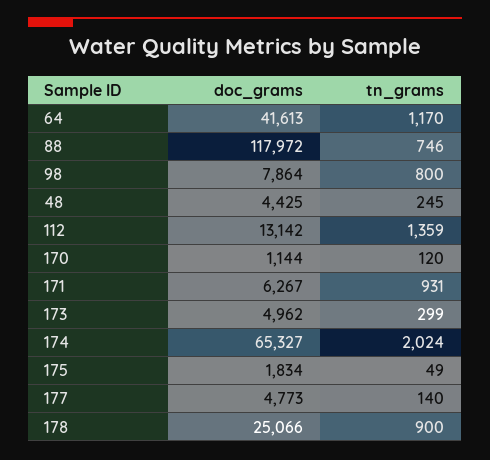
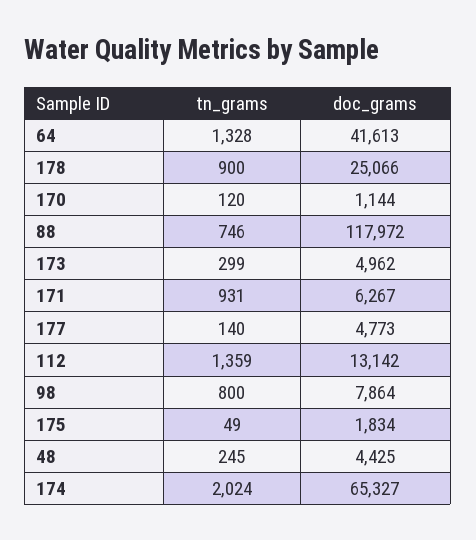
tn_grams, 64: 1170 -> 1328

